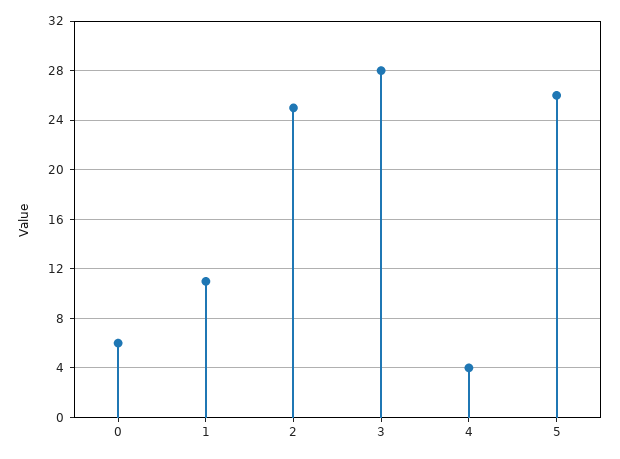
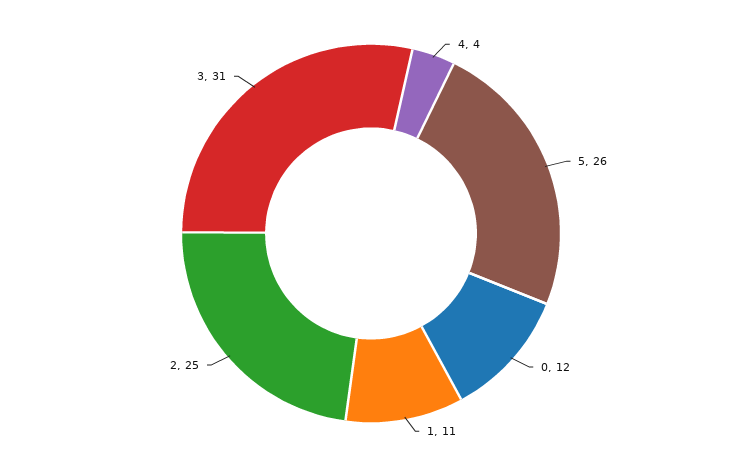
0: 6 -> 12
3: 28 -> 31

